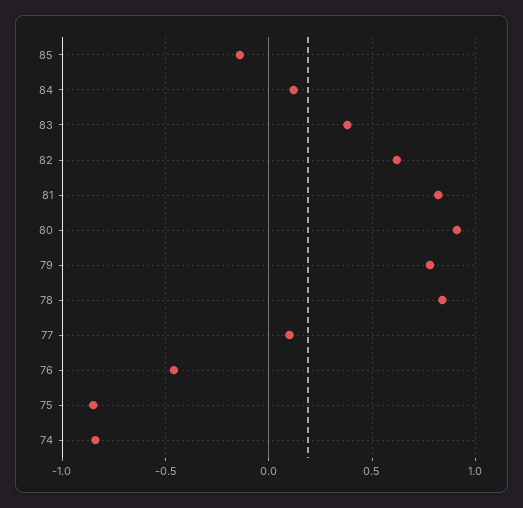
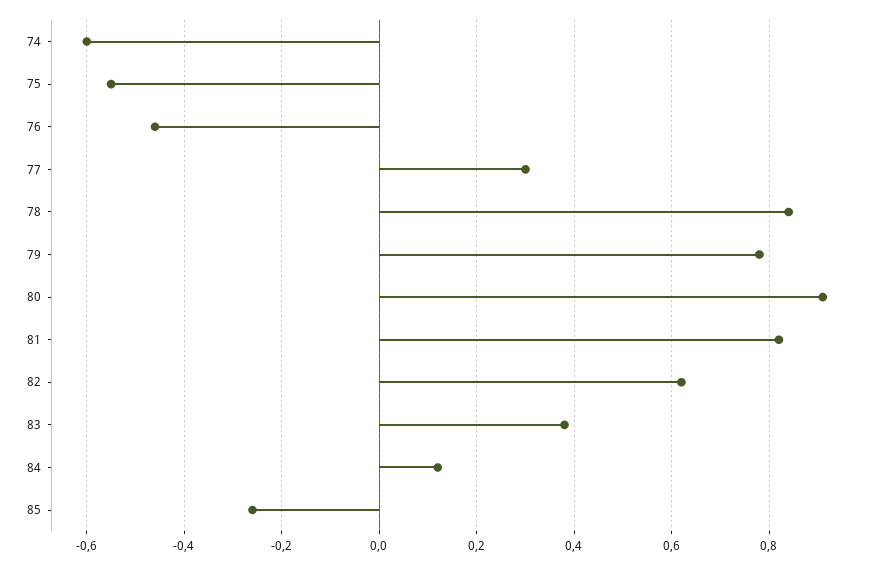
85: -0.15 -> -0.25
77: 0.1 -> 0.3
75: -0.85 -> -0.55
74: -0.85 -> -0.6

